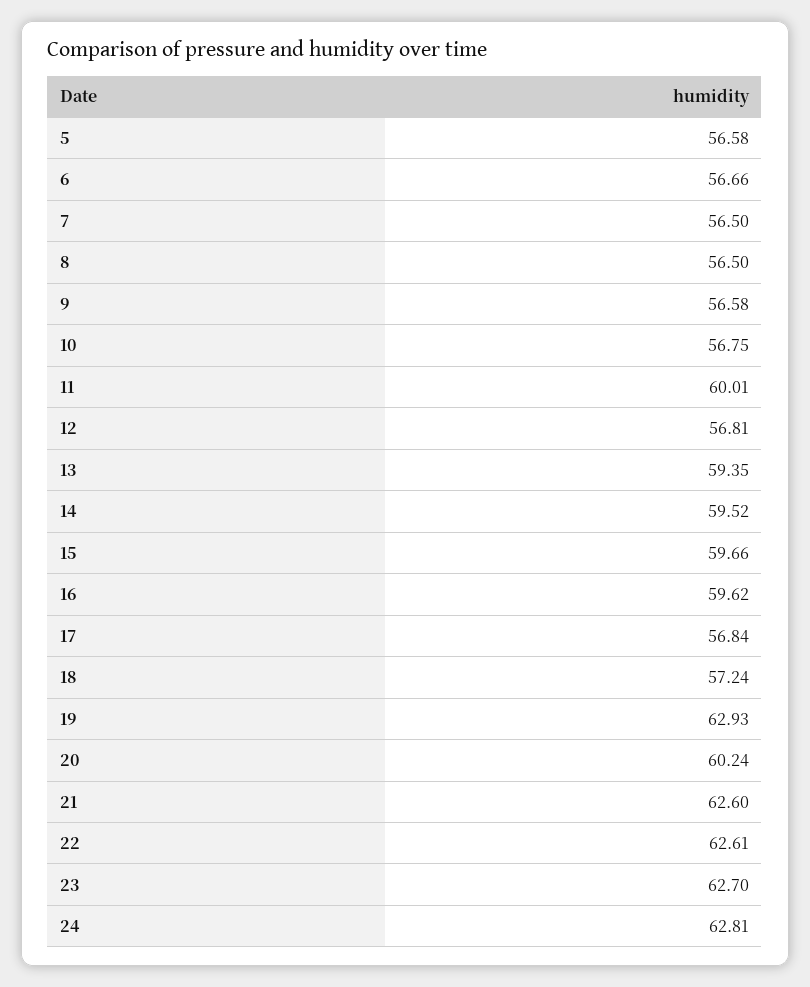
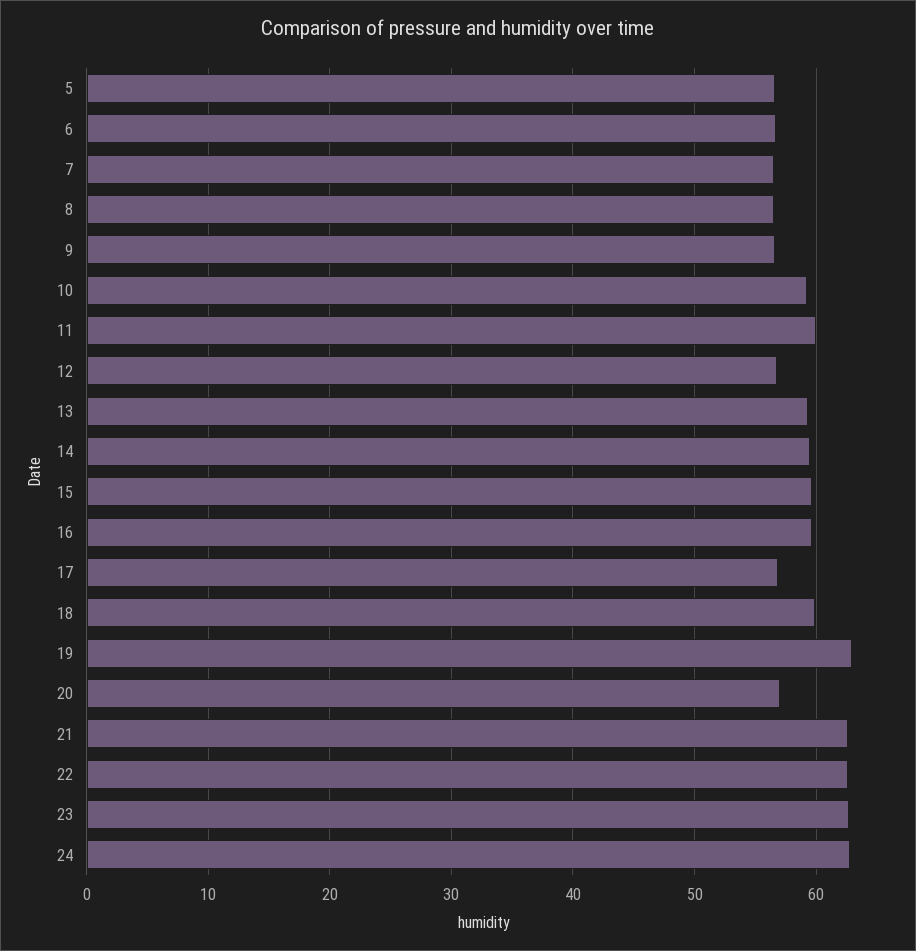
10: 56.75 -> 59
18: 57.24 -> 60
20: 60.24 -> 57

